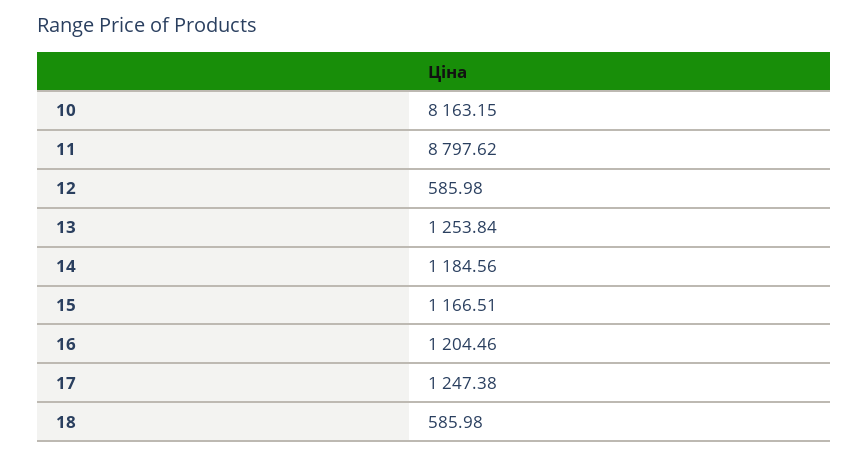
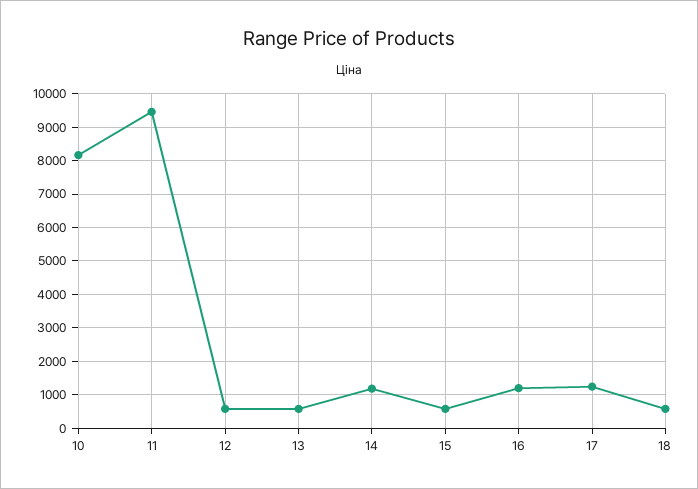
11: 8797.62 -> 9400
13: 1253.84 -> 600
15: 1166.51 -> 600

